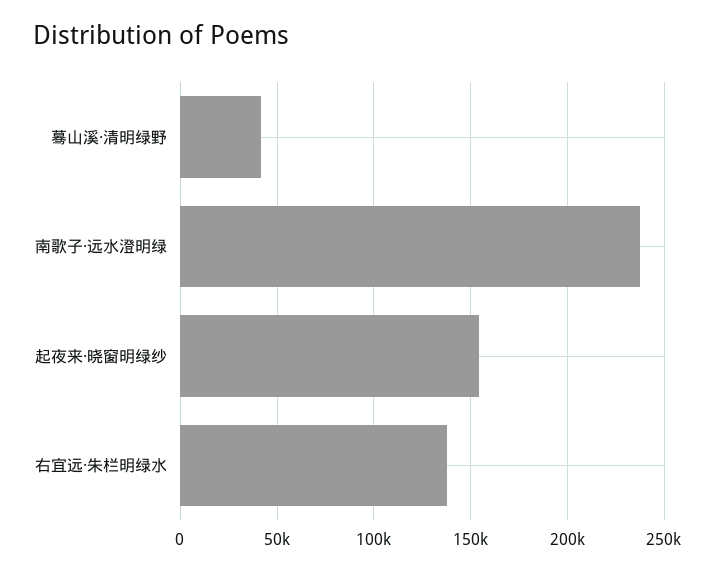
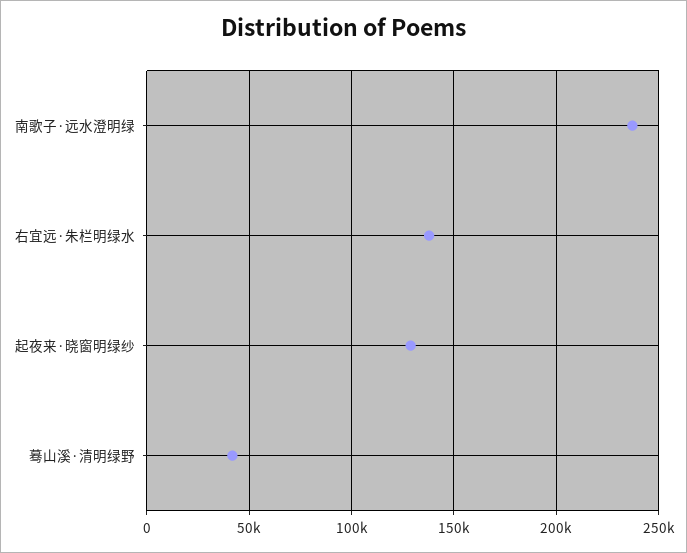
起夜来·晓窗明绿纱: 155000 -> 130000

